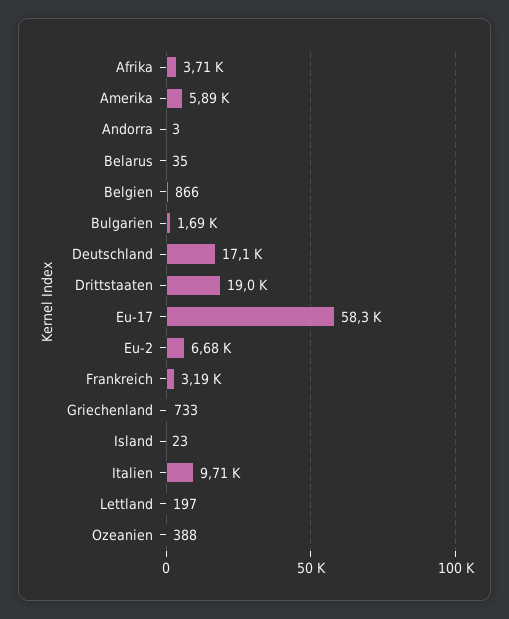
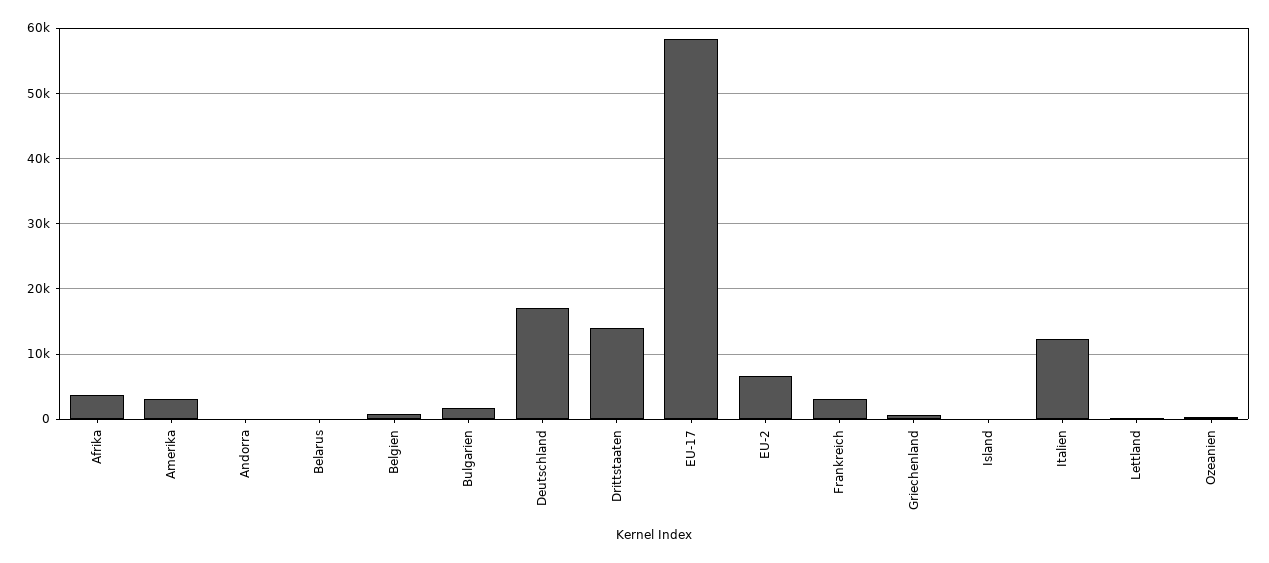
Amerika: 5890 -> 3000
Drittstaaten: 19000 -> 14000
Italien: 9710 -> 12000

